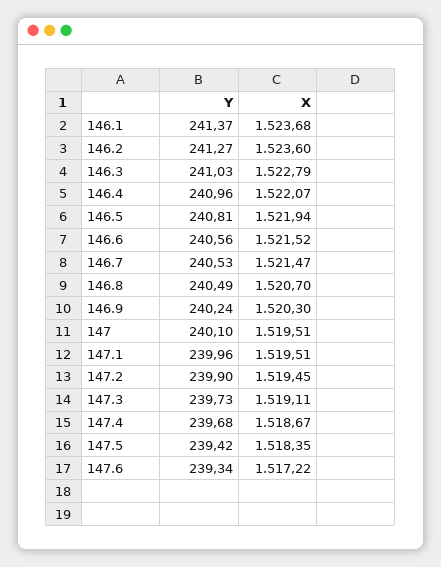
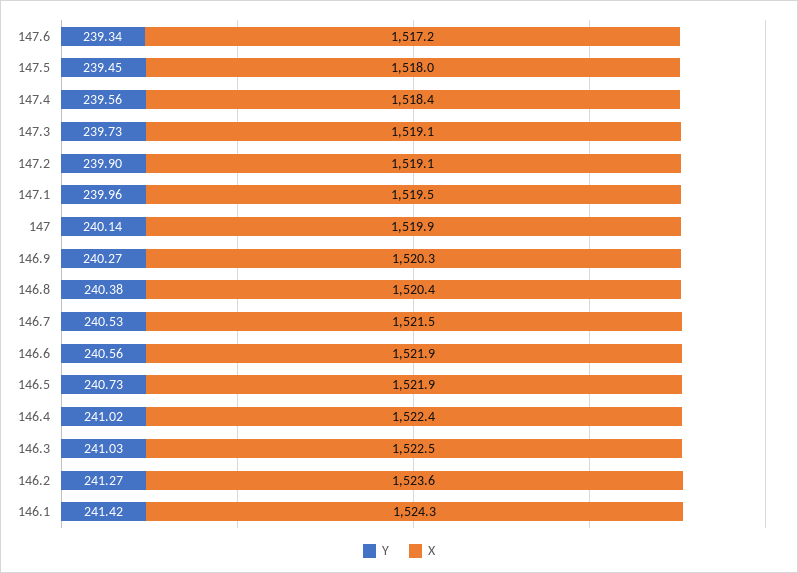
Y, 146.1: 241.37 -> 241.42
X, 146.1: 1523.68 -> 1524.3
X, 146.3: 1522.79 -> 1522.5
Y, 146.4: 240.96 -> 241.02
X, 146.4: 1522.07 -> 1522.4
Y, 146.5: 240.81 -> 240.73
X, 146.6: 1521.52 -> 1521.9
Y, 146.8: 240.49 -> 240.38
X, 146.8: 1520.7 -> 1520.4
Y, 146.9: 240.24 -> 240.27
Y, 147: 240.1 -> 240.14
X, 147: 1519.51 -> 1519.9
X, 147.2: 1519.45 -> 1519.1
Y, 147.4: 239.68 -> 239.56
X, 147.4: 1518.67 -> 1518.4
Y, 147.5: 239.42 -> 239.45
X, 147.5: 1518.35 -> 1518

